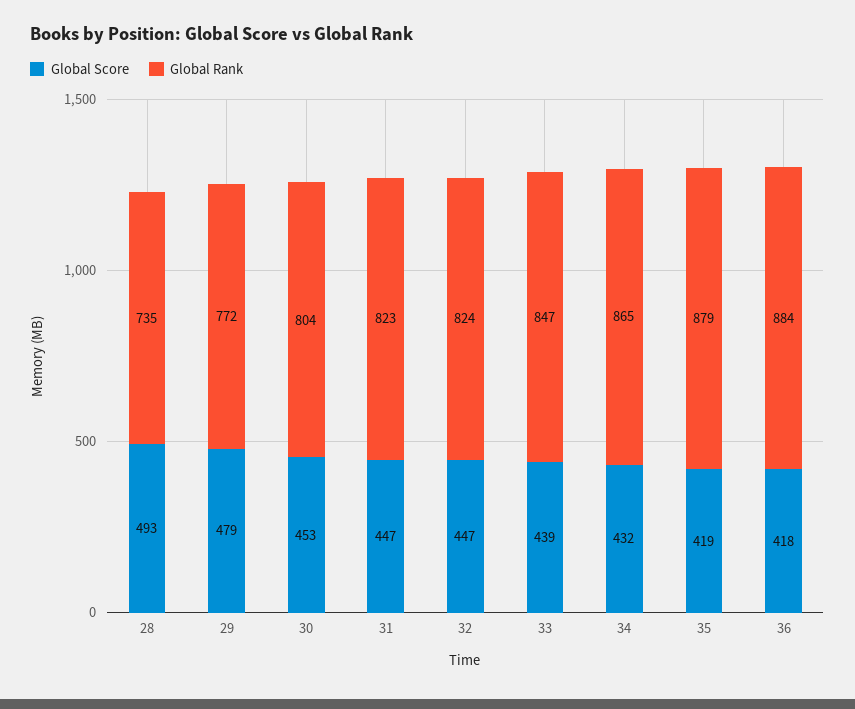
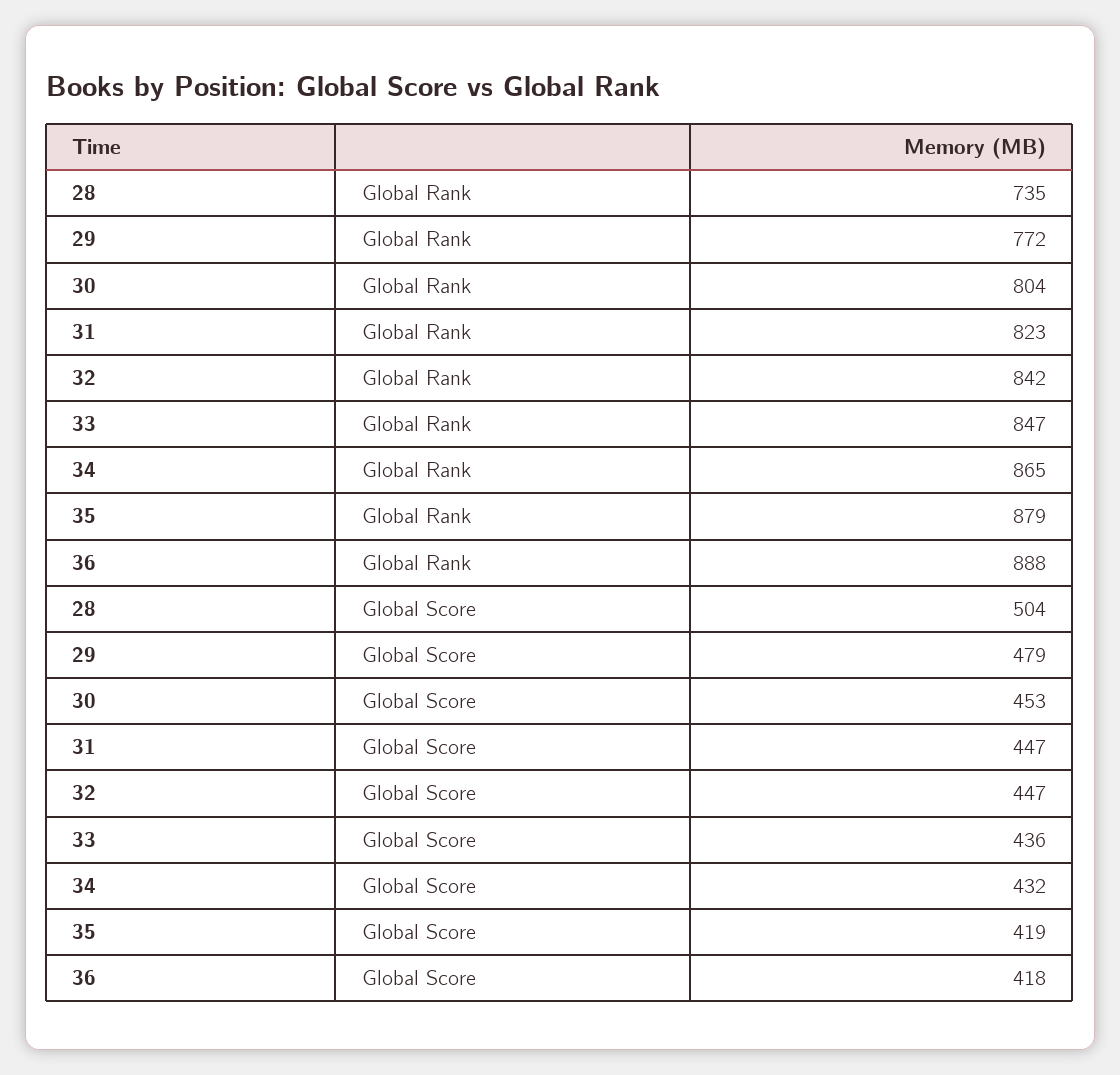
Global Score, 28: 493 -> 504
Global Rank, 32: 824 -> 842
Global Score, 33: 439 -> 436
Global Rank, 36: 884 -> 888

